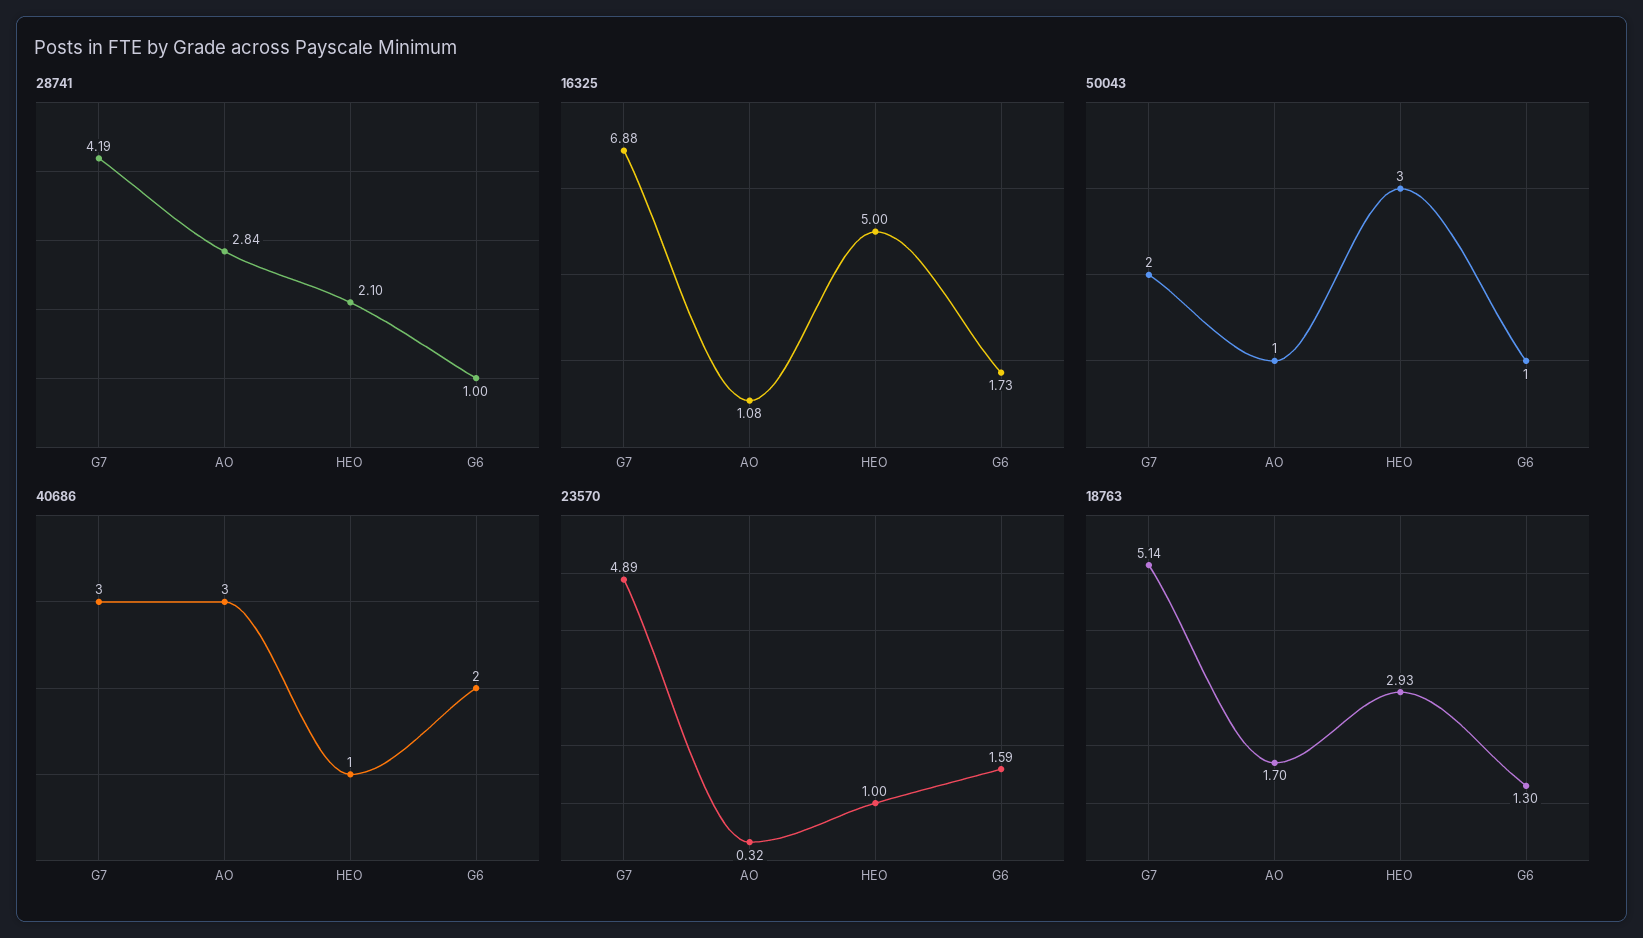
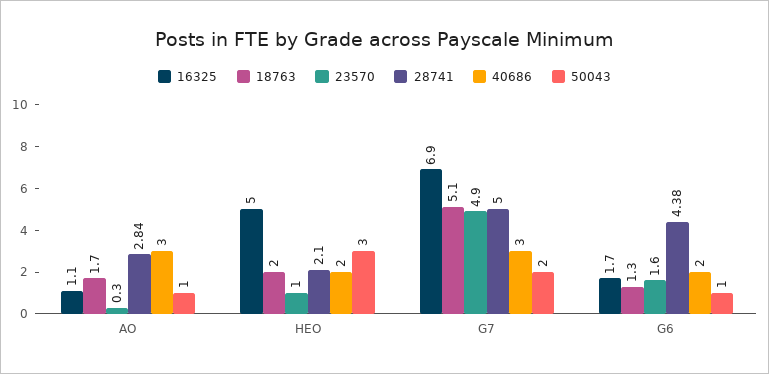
28741, G7: 4.19 -> 5
28741, G6: 1 -> 4.38
40686, HEO: 1 -> 2
18763, HEO: 2.93 -> 2

